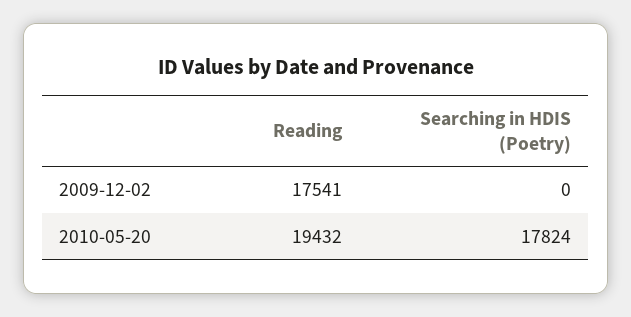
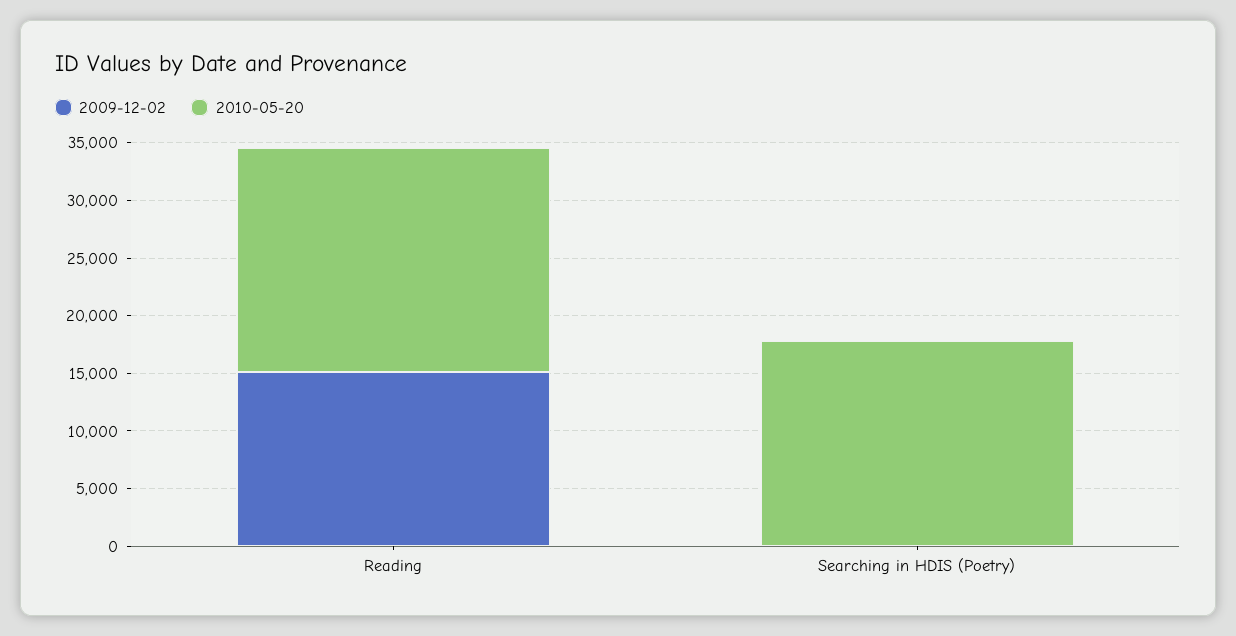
2009-12-02, Reading: 17541 -> 15000

